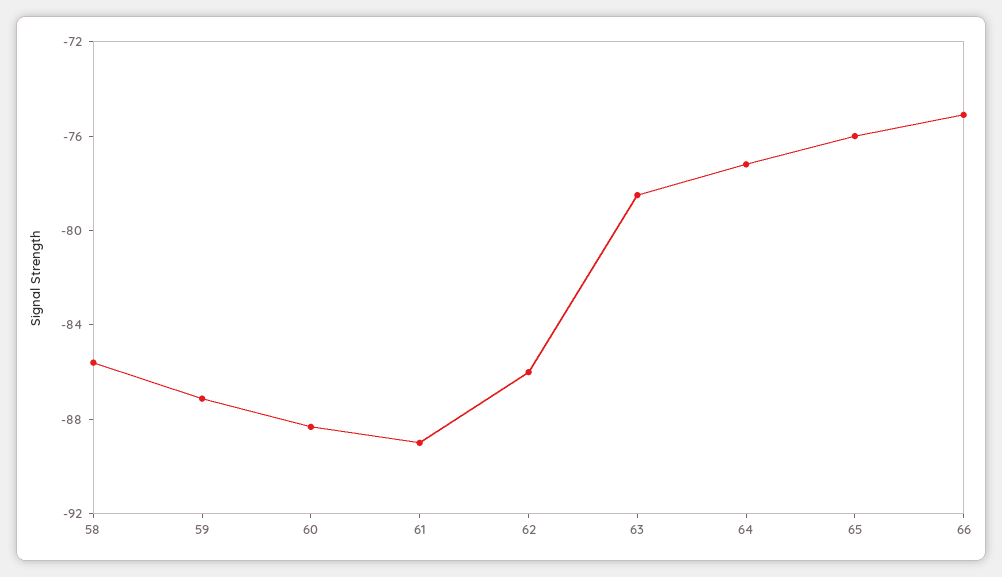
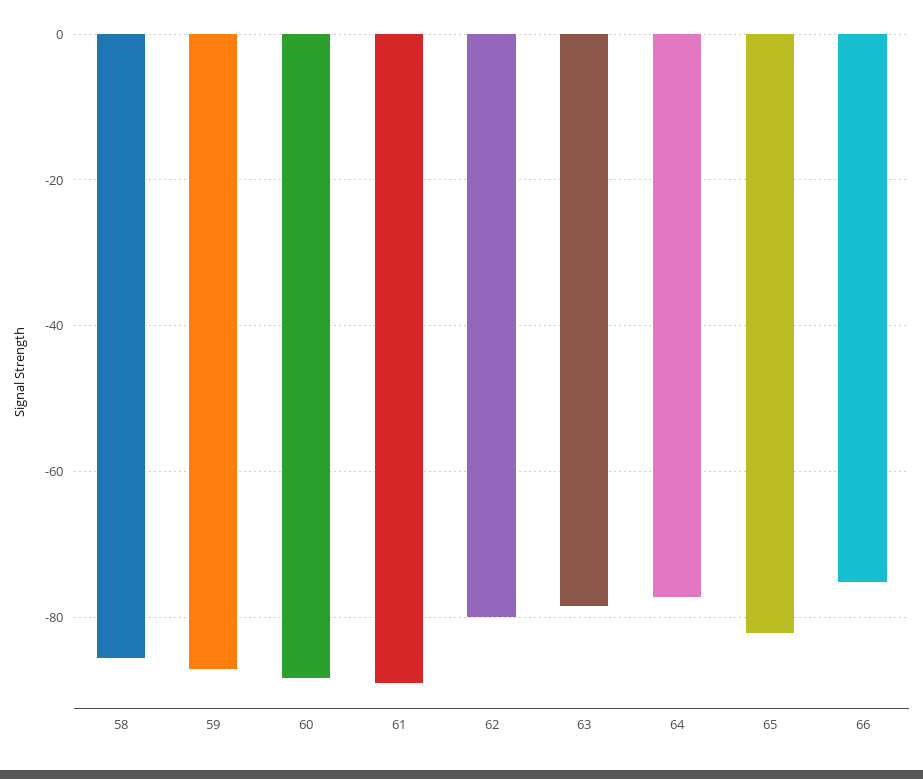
62: -86 -> -80
65: -76 -> -82

